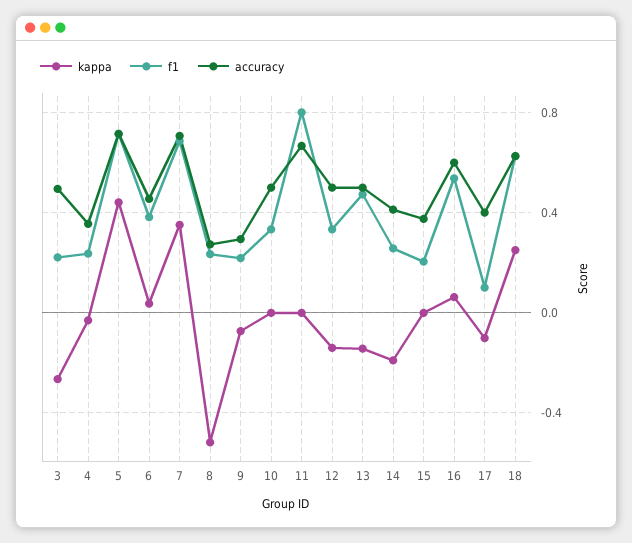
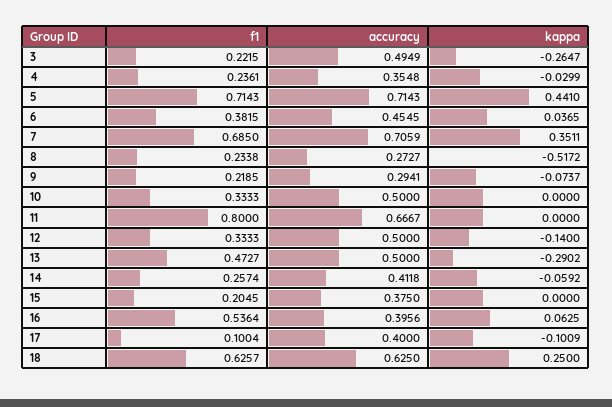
kappa, 13: -0.15 -> -0.2902
kappa, 14: -0.2 -> -0.0592
accuracy, 16: 0.6 -> 0.3956

